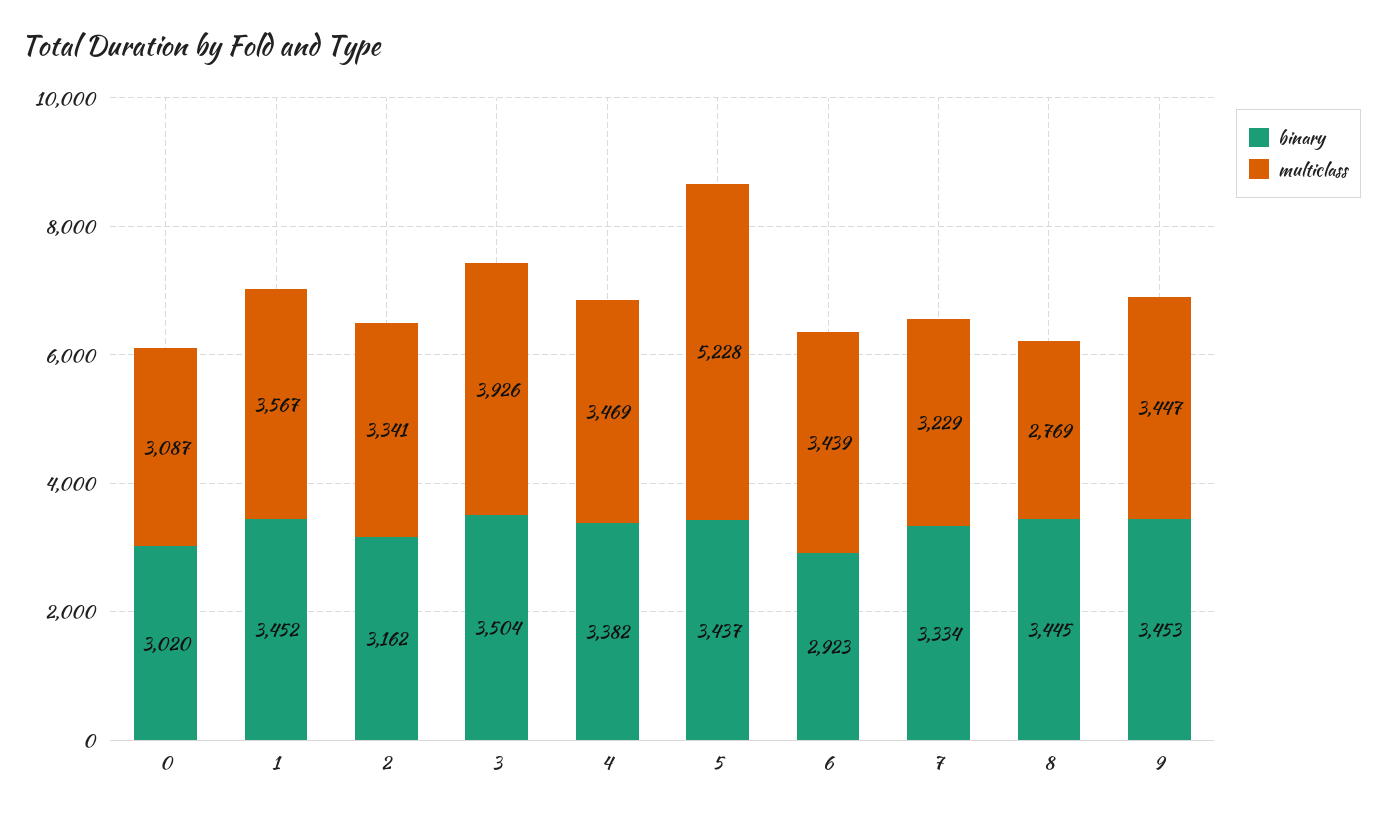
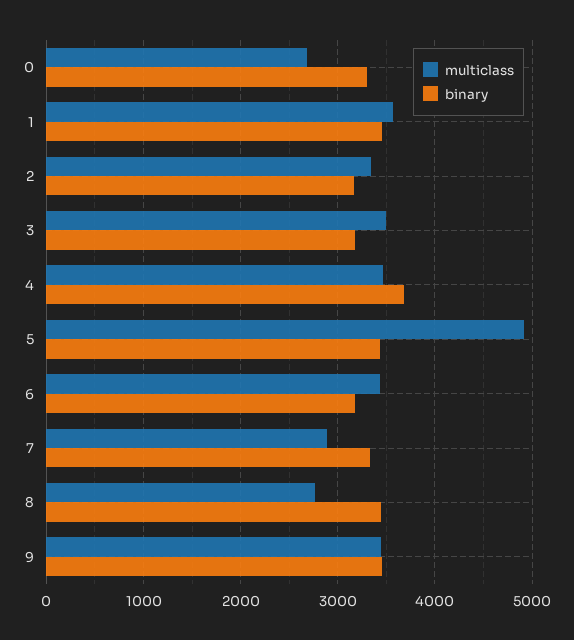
binary, 0: 3020 -> 3300
multiclass, 0: 3087 -> 2700
binary, 3: 3504 -> 3200
multiclass, 3: 3926 -> 3500
binary, 4: 3382 -> 3700
multiclass, 5: 5228 -> 4900
binary, 6: 2923 -> 3200
multiclass, 7: 3229 -> 2900

